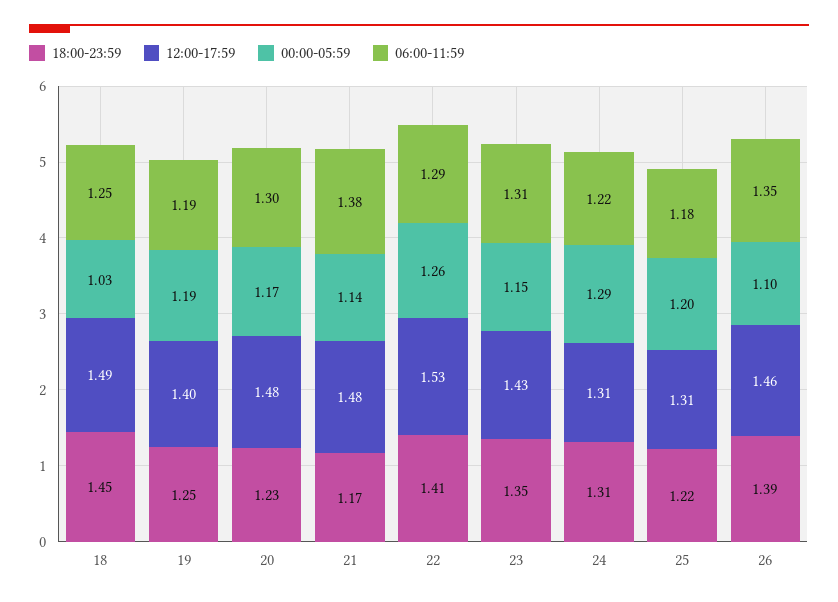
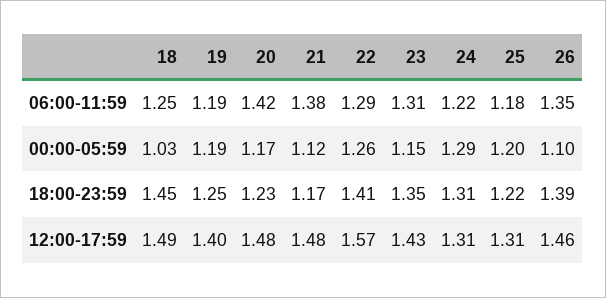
06:00-11:59, 20: 1.3 -> 1.42
00:00-05:59, 21: 1.14 -> 1.12
12:00-17:59, 22: 1.53 -> 1.57

